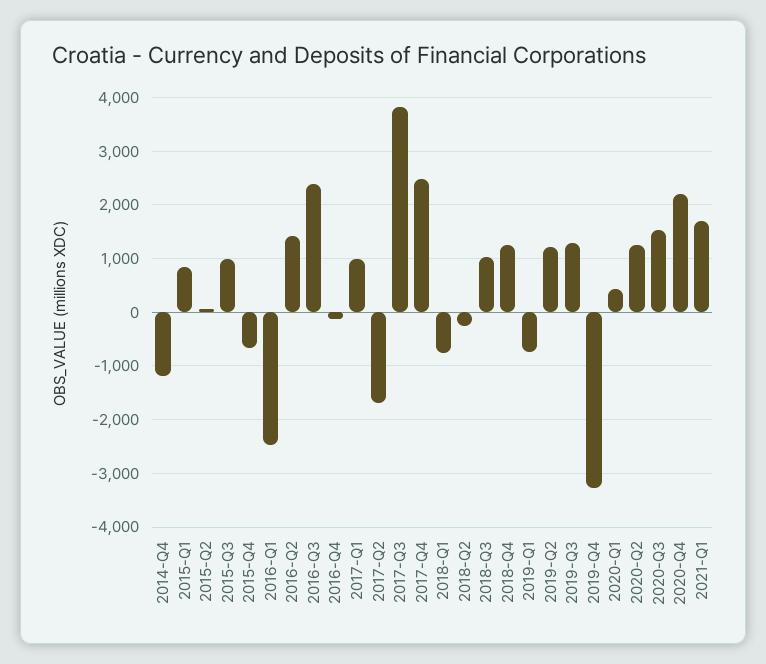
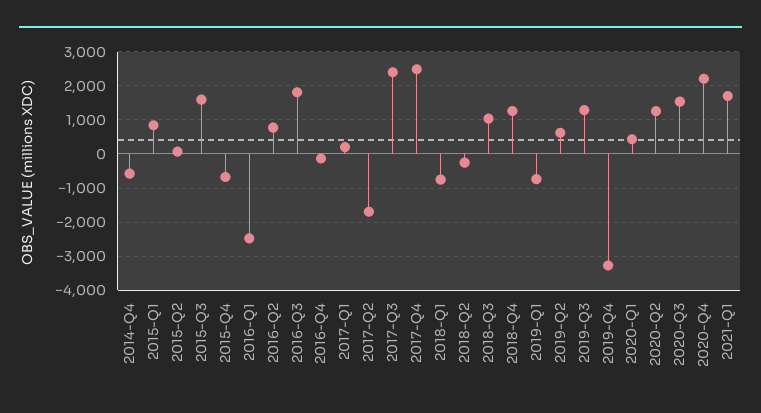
2014-Q4: -1200 -> -600
2015-Q3: 1000 -> 1600
2016-Q2: 1400 -> 800
2016-Q3: 2400 -> 1800
2017-Q1: 1000 -> 200
2017-Q3: 3800 -> 2400
2019-Q2: 1200 -> 600

